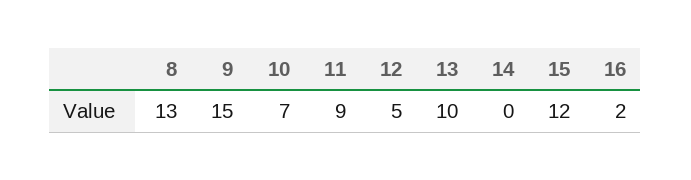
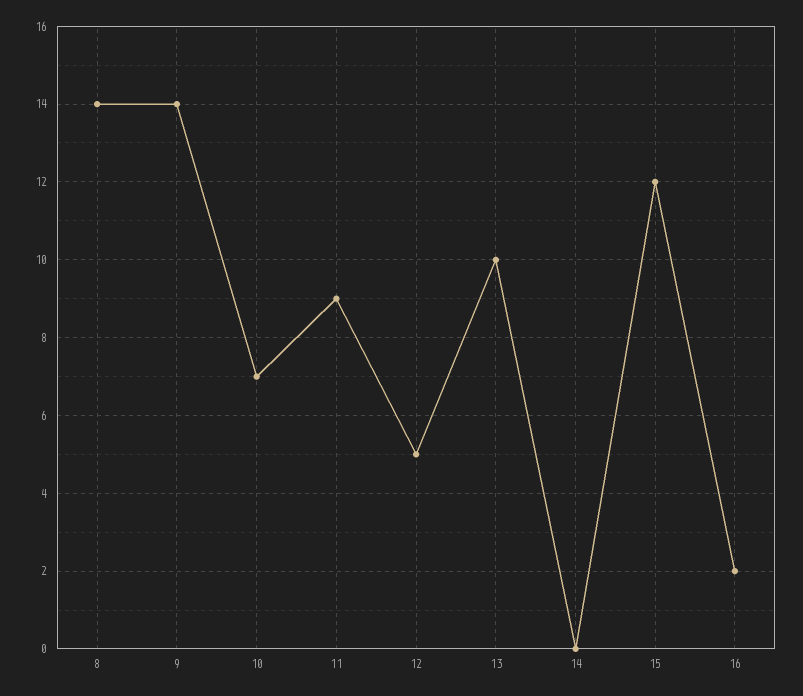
8: 13 -> 14
9: 15 -> 14

